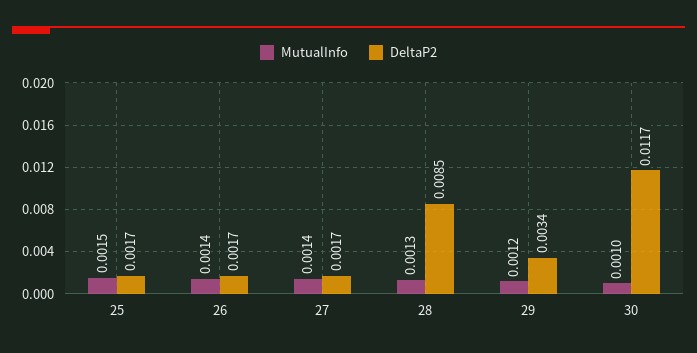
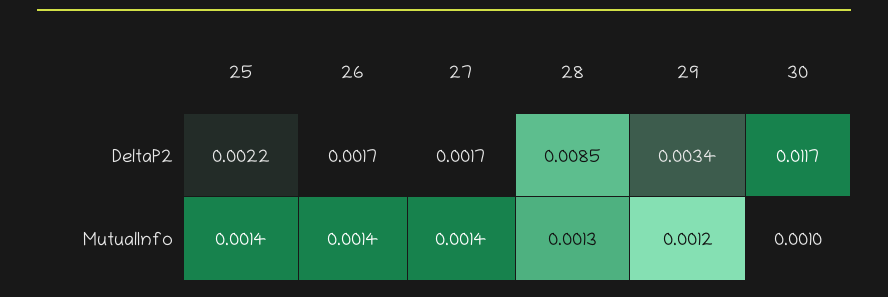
MutualInfo, 25: 0.0015 -> 0.0014
DeltaP2, 25: 0.0017 -> 0.0022

